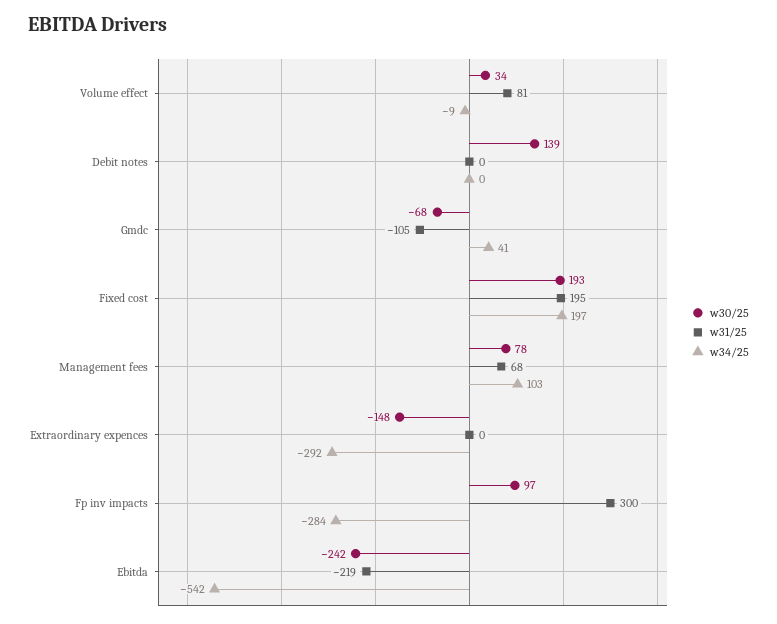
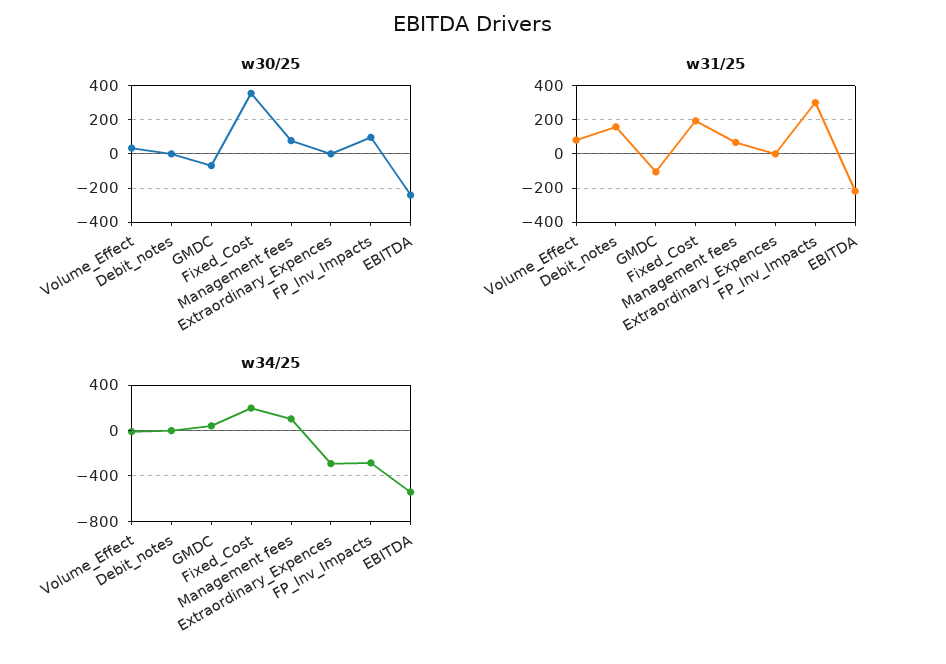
w30/25, Debit notes: 139 -> 0
w31/25, Debit notes: 0 -> 150
w30/25, Fixed cost: 193 -> 350
w30/25, Extraordinary expences: -148 -> 0

